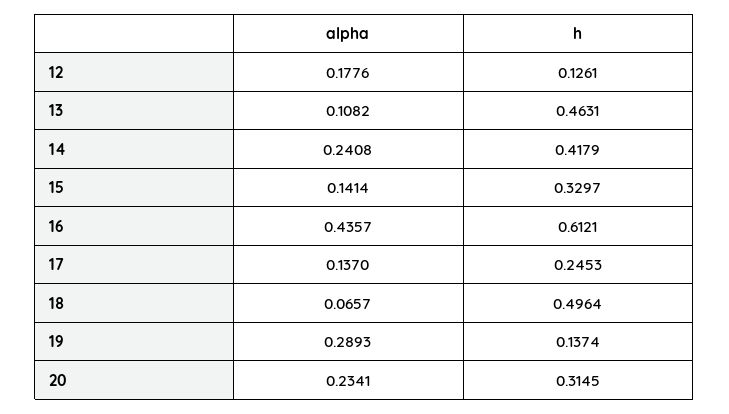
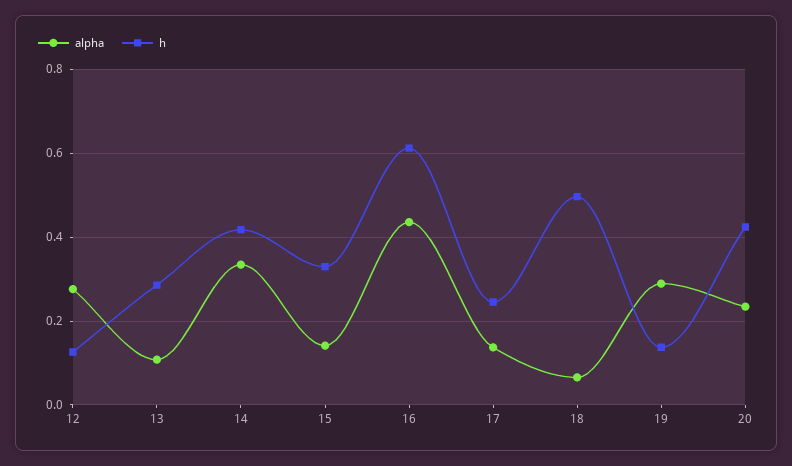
alpha, 12: 0.1776 -> 0.28
h, 13: 0.4631 -> 0.28
alpha, 14: 0.2408 -> 0.34
h, 20: 0.3145 -> 0.42

